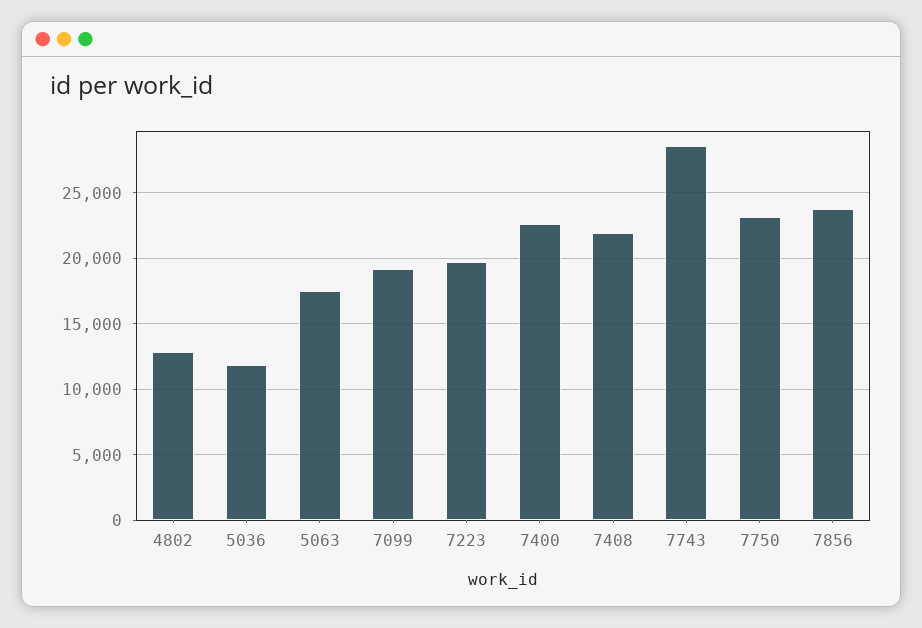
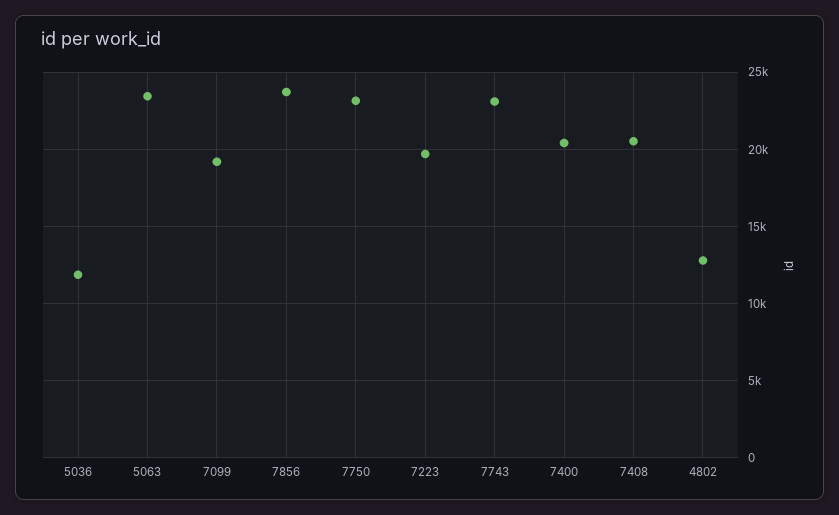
5063: 17500 -> 23500
7400: 22500 -> 20500
7408: 22000 -> 20500
7743: 28500 -> 23000

